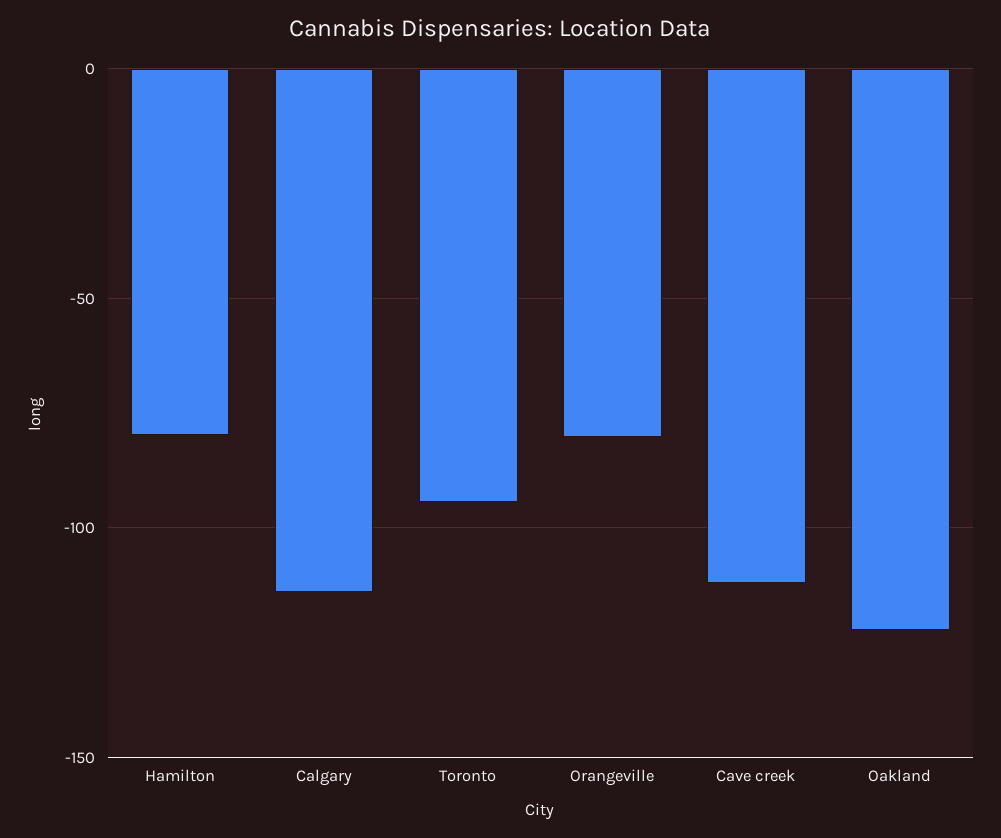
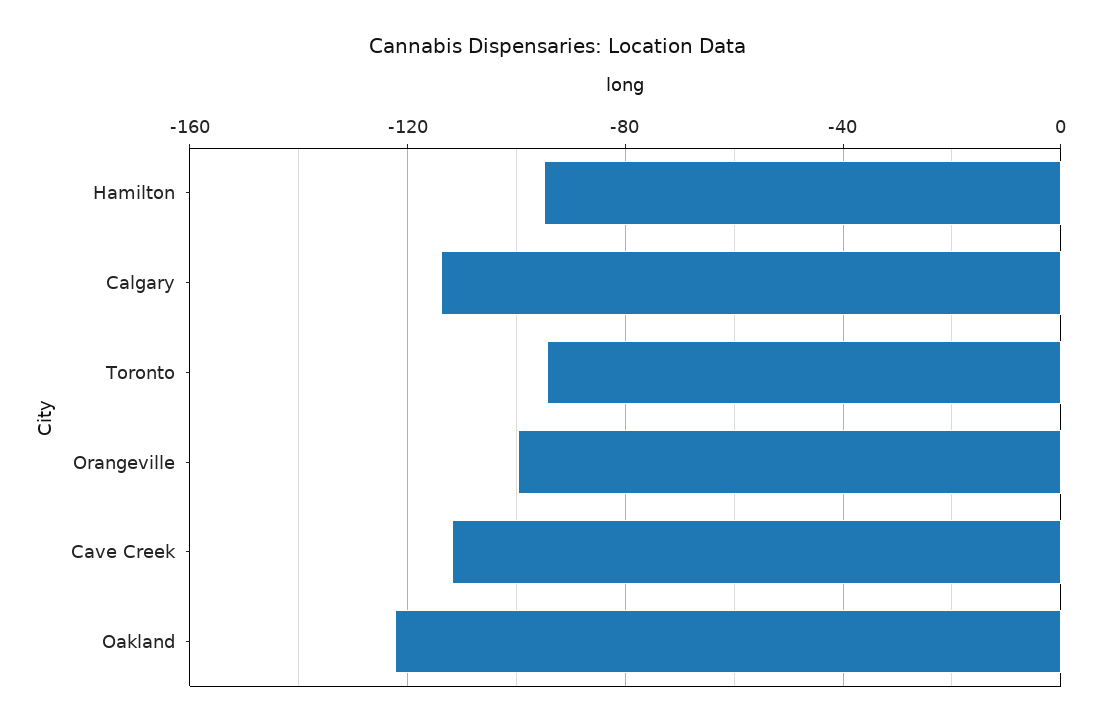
Hamilton: -80 -> -95
Orangeville: -80 -> -100

